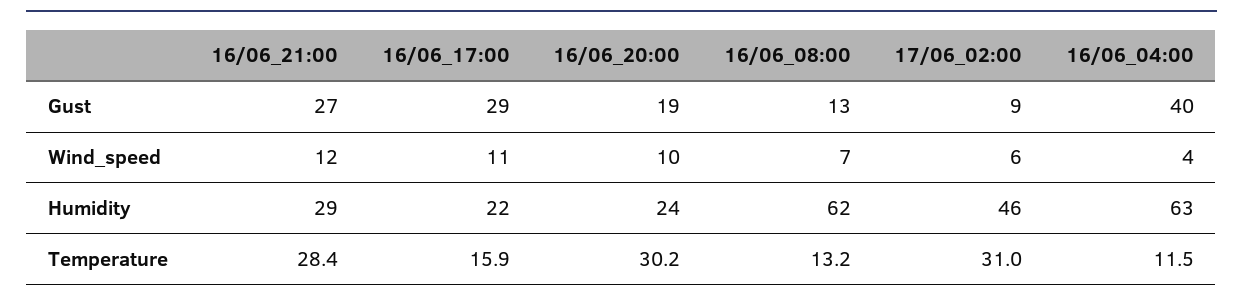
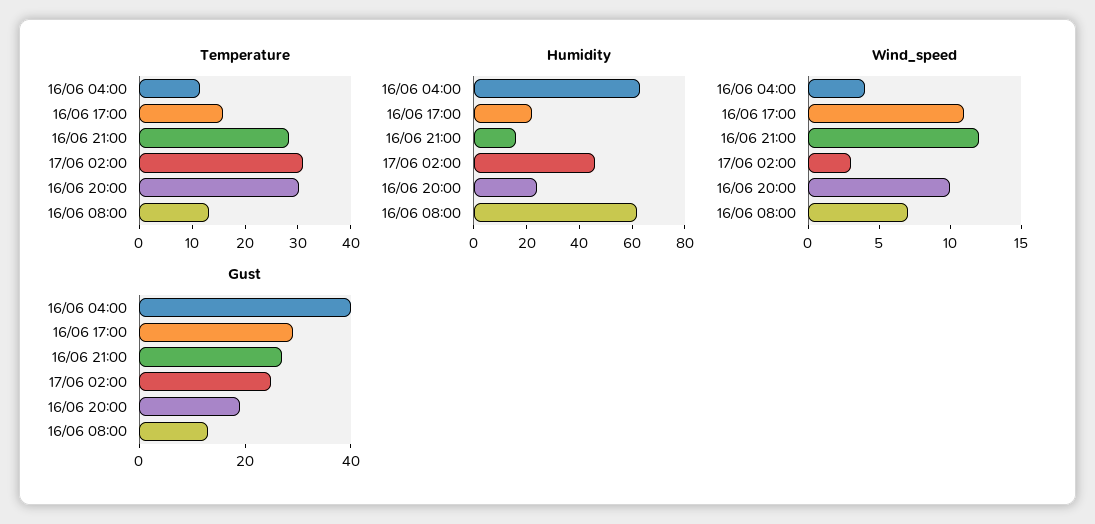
Gust, 17/06_02:00: 9 -> 25
Wind_speed, 17/06_02:00: 6 -> 3
Humidity, 16/06_21:00: 29 -> 15

